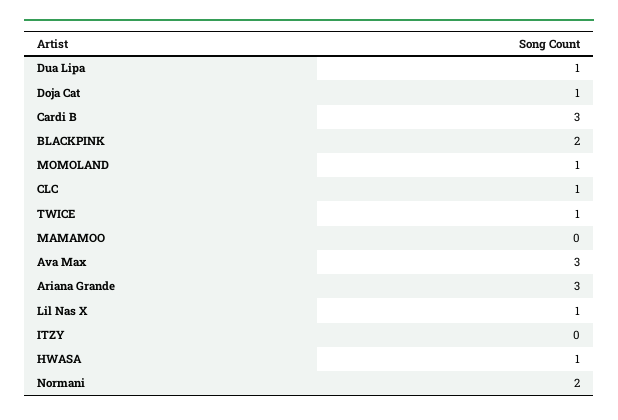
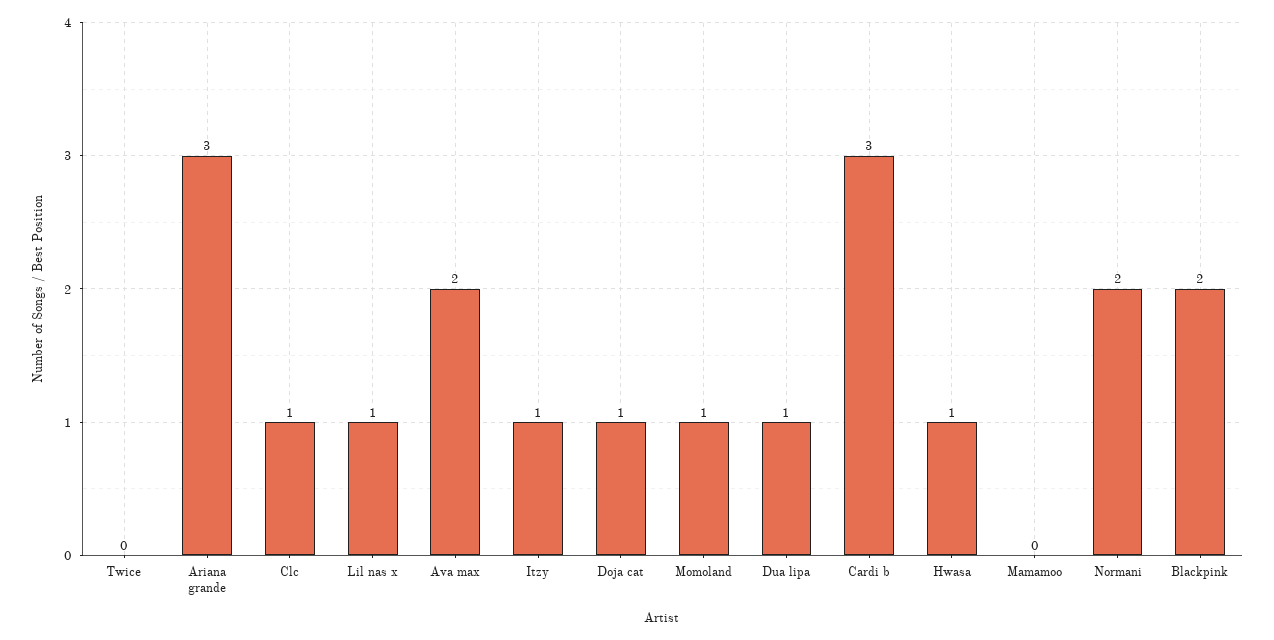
TWICE: 1 -> 0
Ava Max: 3 -> 2
ITZY: 0 -> 1

